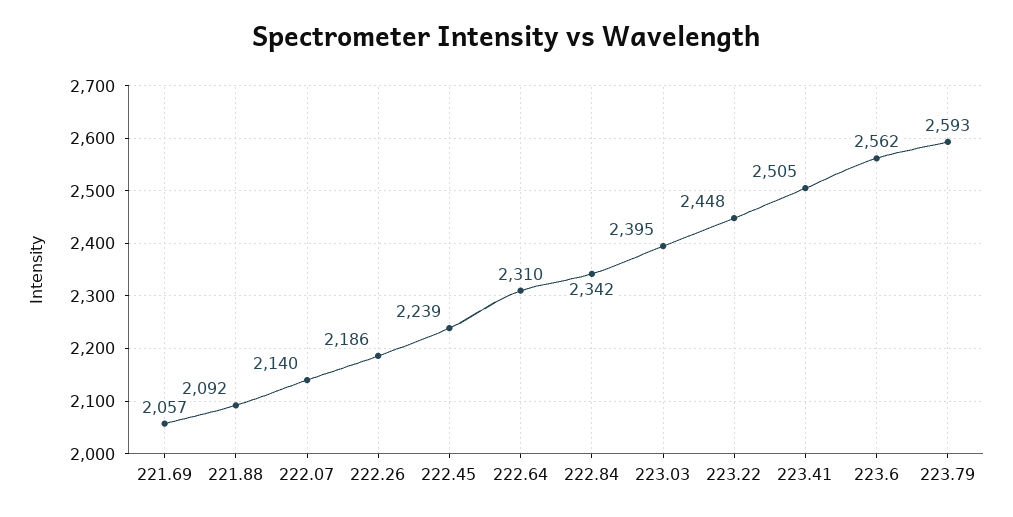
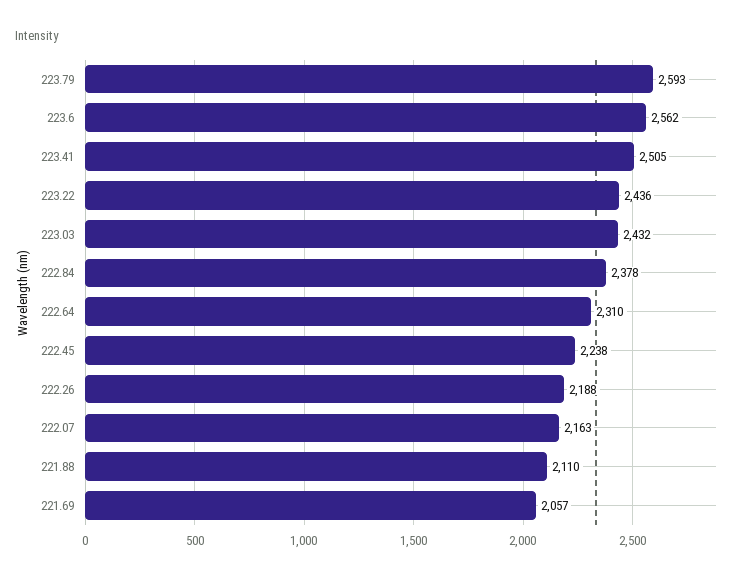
221.88: 2092 -> 2110
222.07: 2140 -> 2163
222.26: 2186 -> 2188
222.45: 2239 -> 2238
222.84: 2342 -> 2378
223.03: 2395 -> 2432
223.22: 2448 -> 2436

